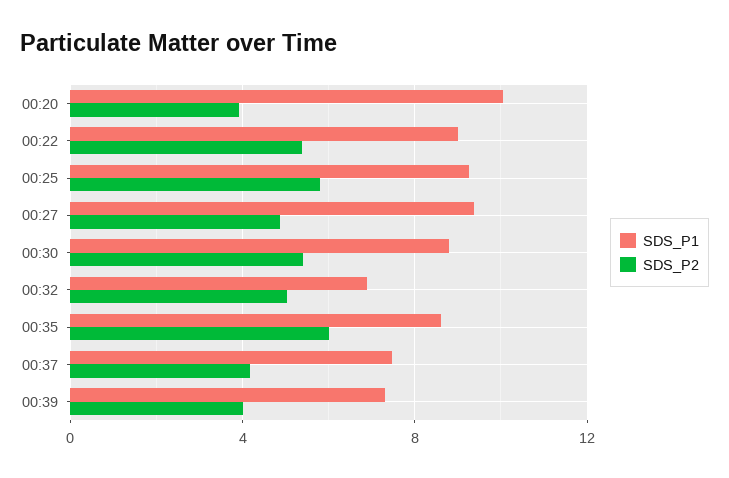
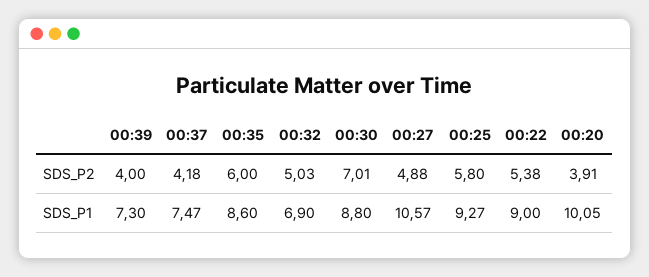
SDS_P1, 00:27: 9.5 -> 10.57
SDS_P2, 00:30: 5.5 -> 7.01

